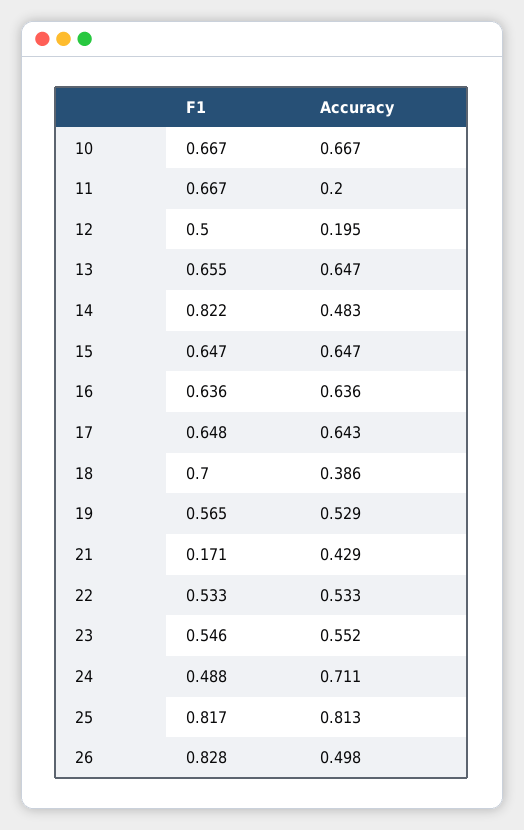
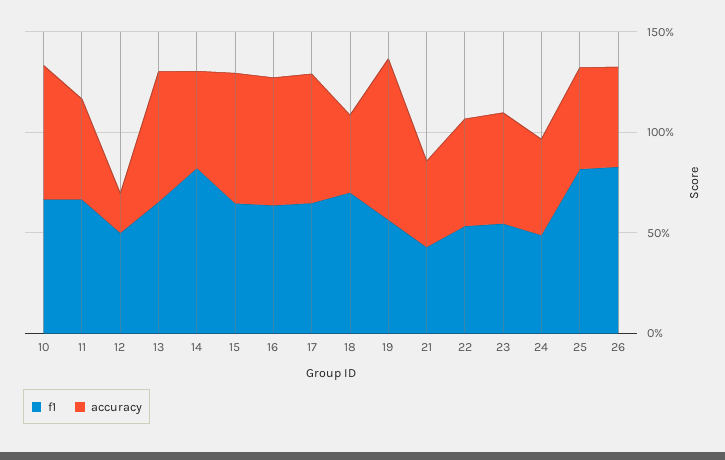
Accuracy, 11: 0.2 -> 0.5
Accuracy, 19: 0.529 -> 0.8
F1, 21: 0.171 -> 0.4
Accuracy, 24: 0.711 -> 0.5
Accuracy, 25: 0.813 -> 0.5

